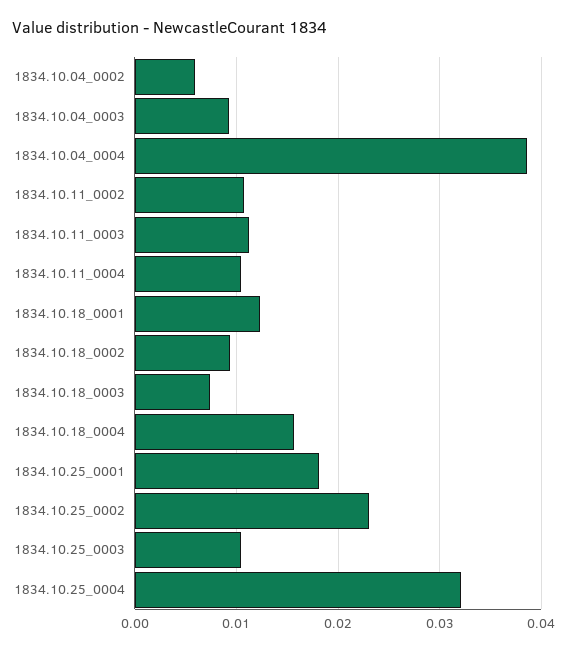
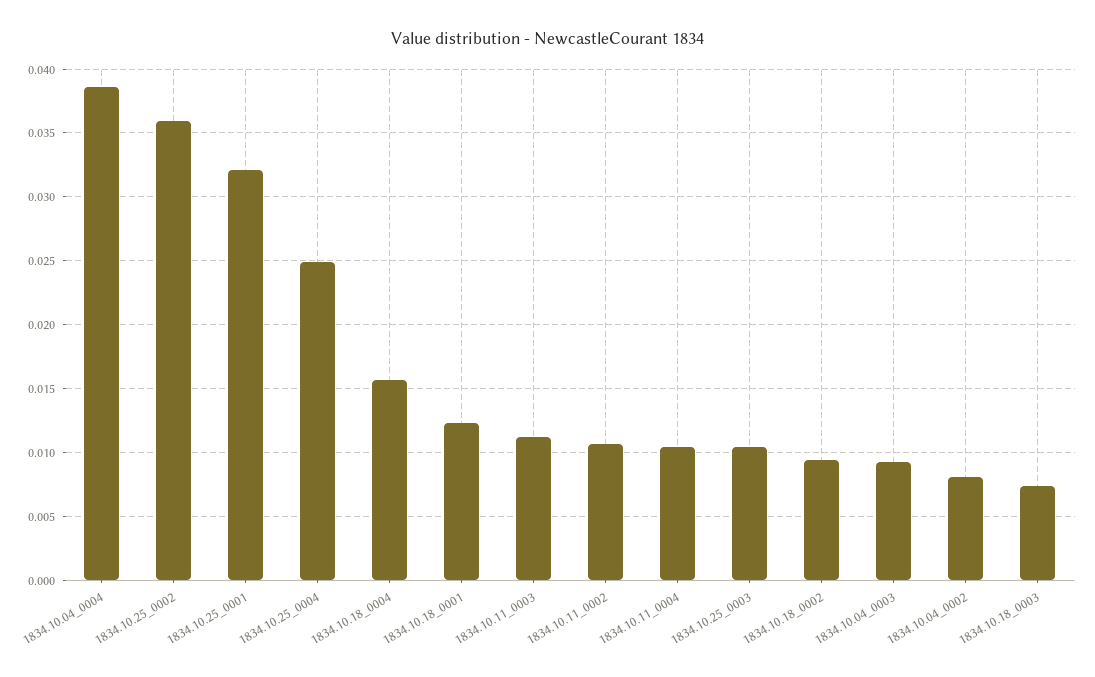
1834.10.04_0002: 0.006 -> 0.008
1834.10.25_0001: 0.018 -> 0.032
1834.10.25_0002: 0.023 -> 0.036
1834.10.25_0004: 0.032 -> 0.025

